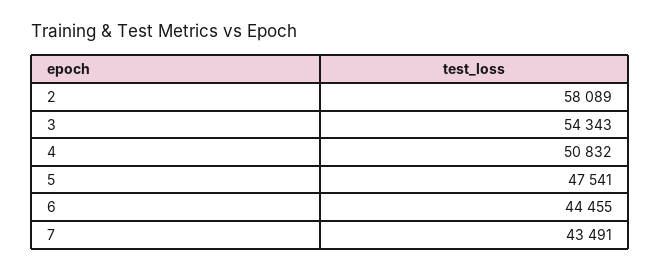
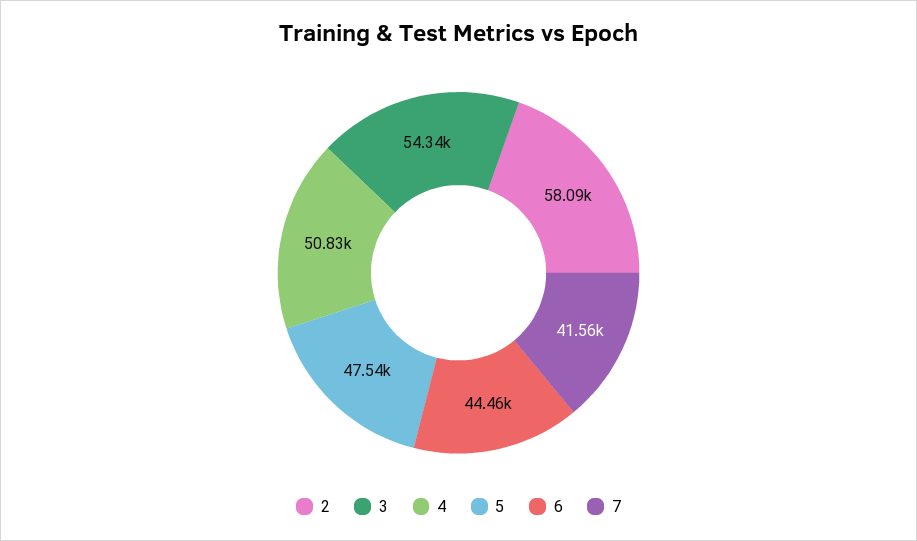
7: 43491 -> 41560

